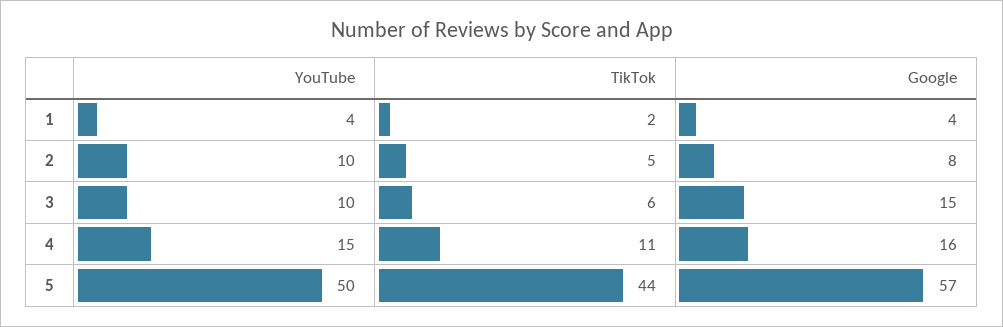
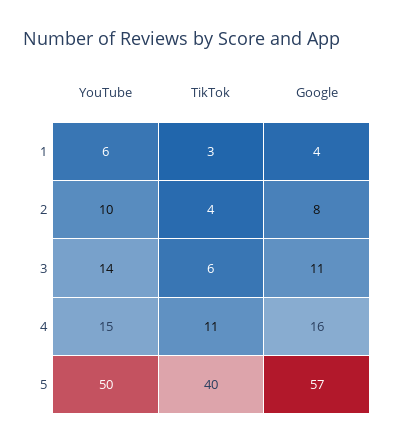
YouTube, 1: 4 -> 6
TikTok, 1: 2 -> 3
TikTok, 2: 5 -> 4
YouTube, 3: 10 -> 14
Google, 3: 15 -> 11
TikTok, 5: 44 -> 40

